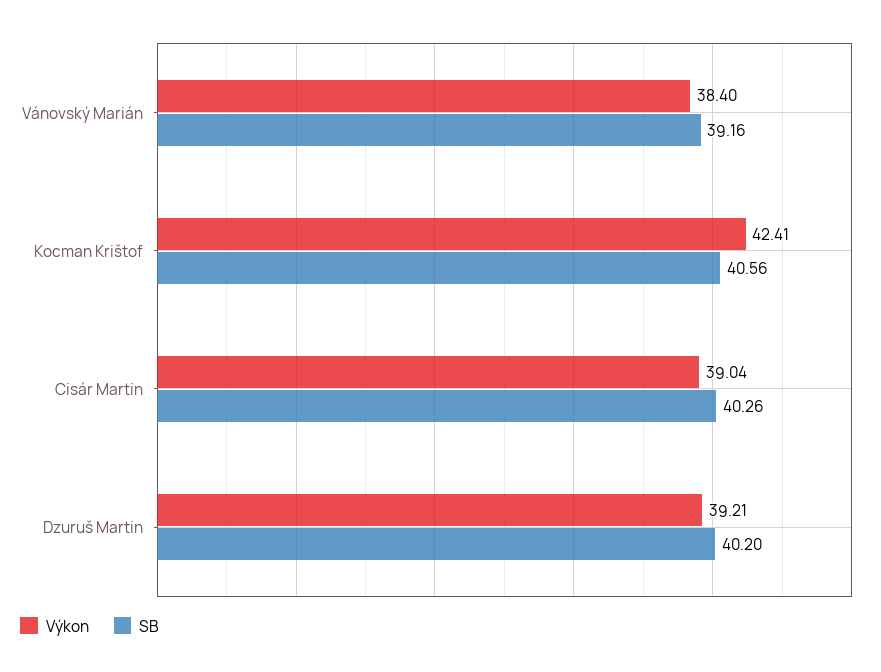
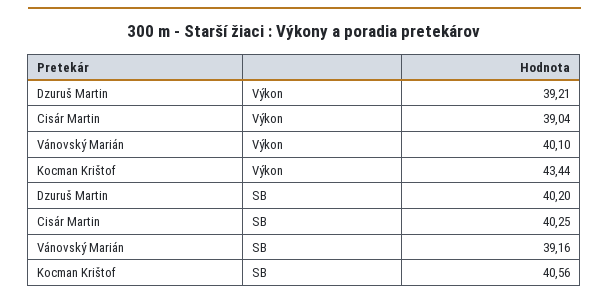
Výkon, Vánovský Marián: 38.4 -> 40.1
Výkon, Kocman Krištof: 42.41 -> 43.44
SB, Cisár Martin: 40.26 -> 40.25

